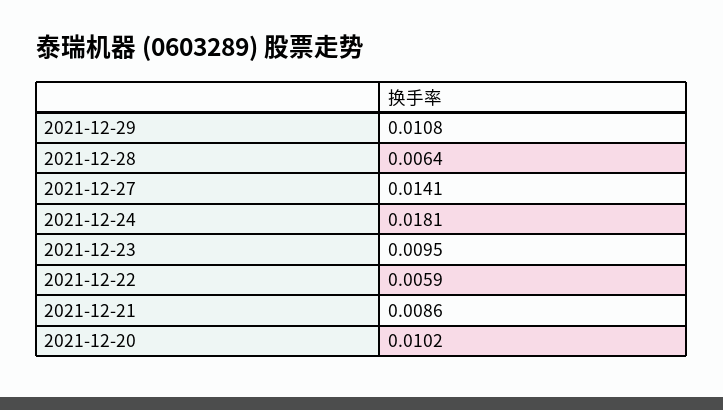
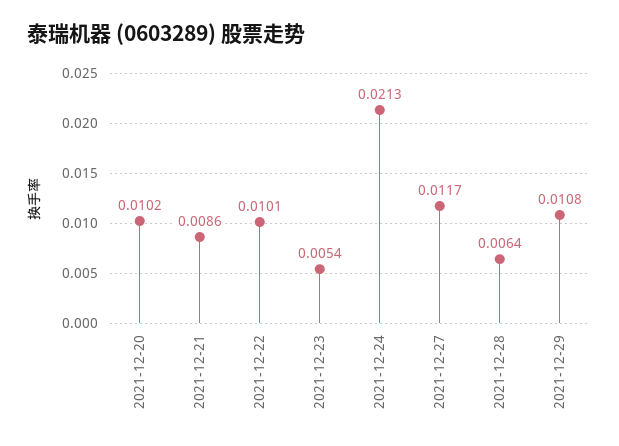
2021-12-27: 0.0141 -> 0.0117
2021-12-24: 0.0181 -> 0.0213
2021-12-23: 0.0095 -> 0.0054
2021-12-22: 0.0059 -> 0.0101

